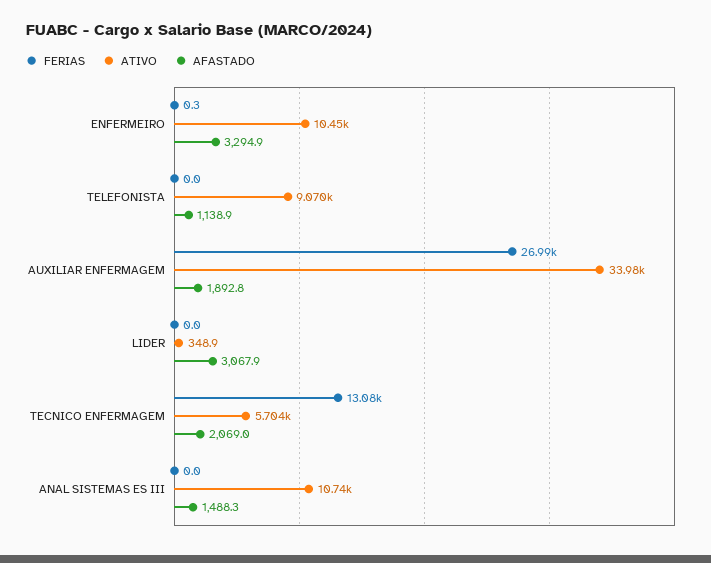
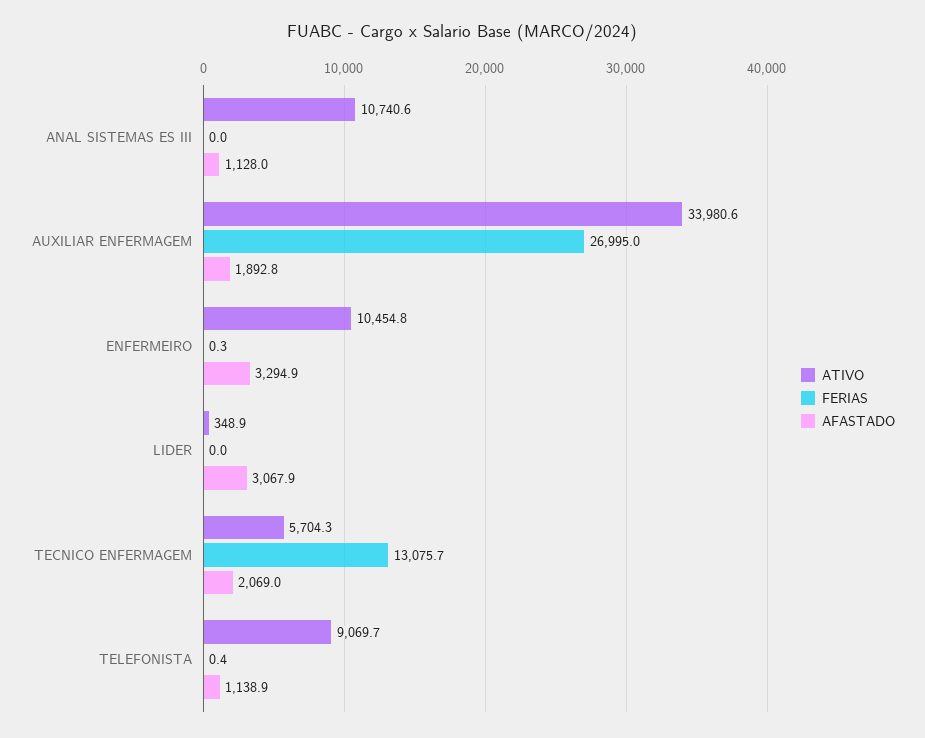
FERIAS, TELEFONISTA: 0 -> 0.4
AFASTADO, ANAL SISTEMAS ES III: 1488.3 -> 1128

